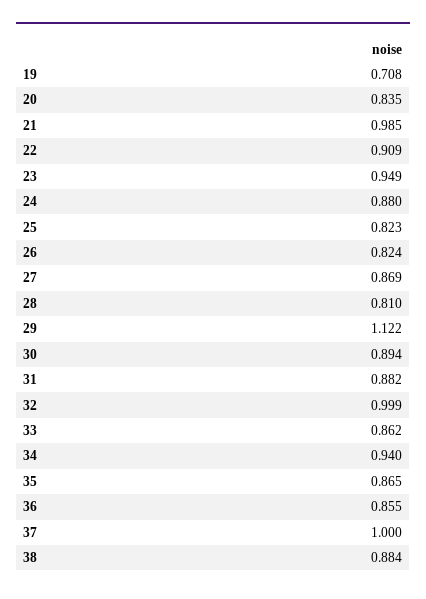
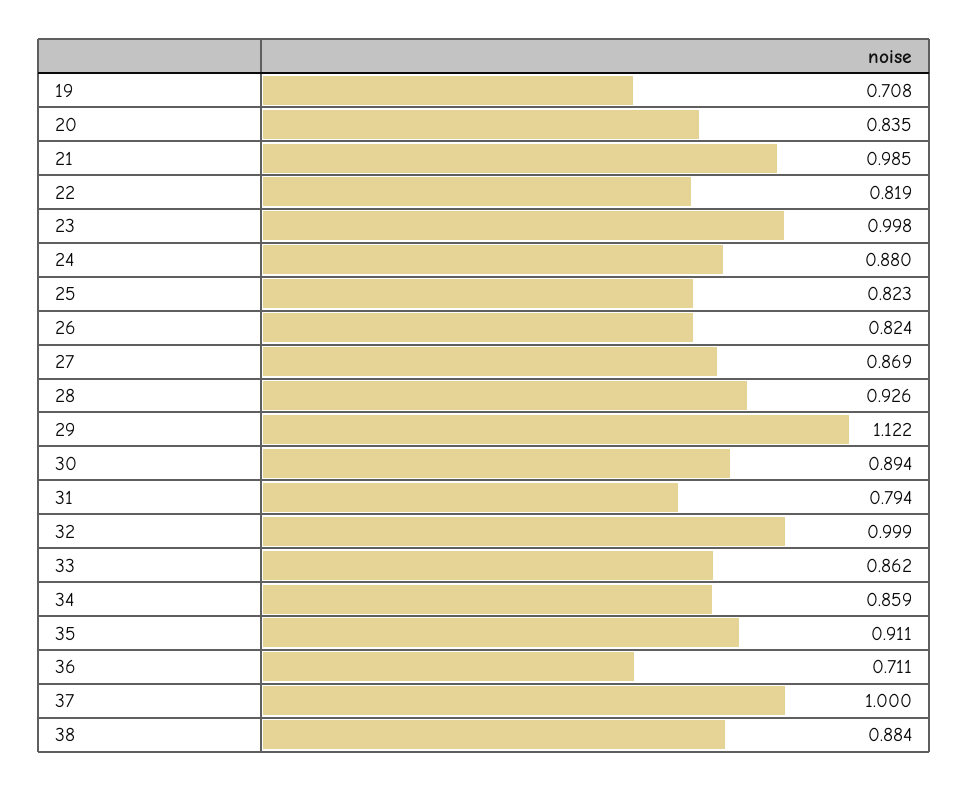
22: 0.909 -> 0.819
23: 0.949 -> 0.998
28: 0.81 -> 0.926
31: 0.882 -> 0.794
34: 0.94 -> 0.859
35: 0.865 -> 0.911
36: 0.855 -> 0.711

